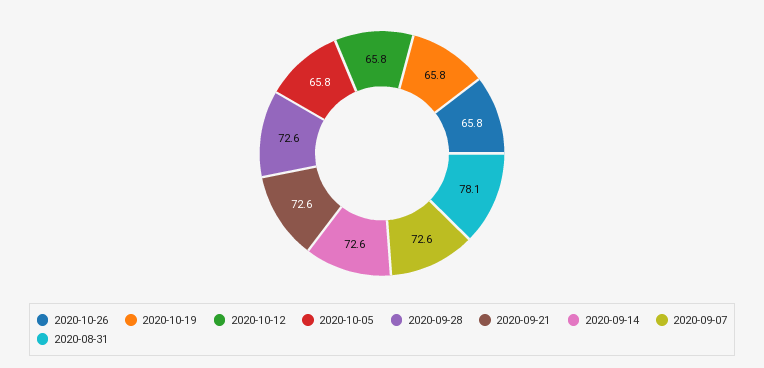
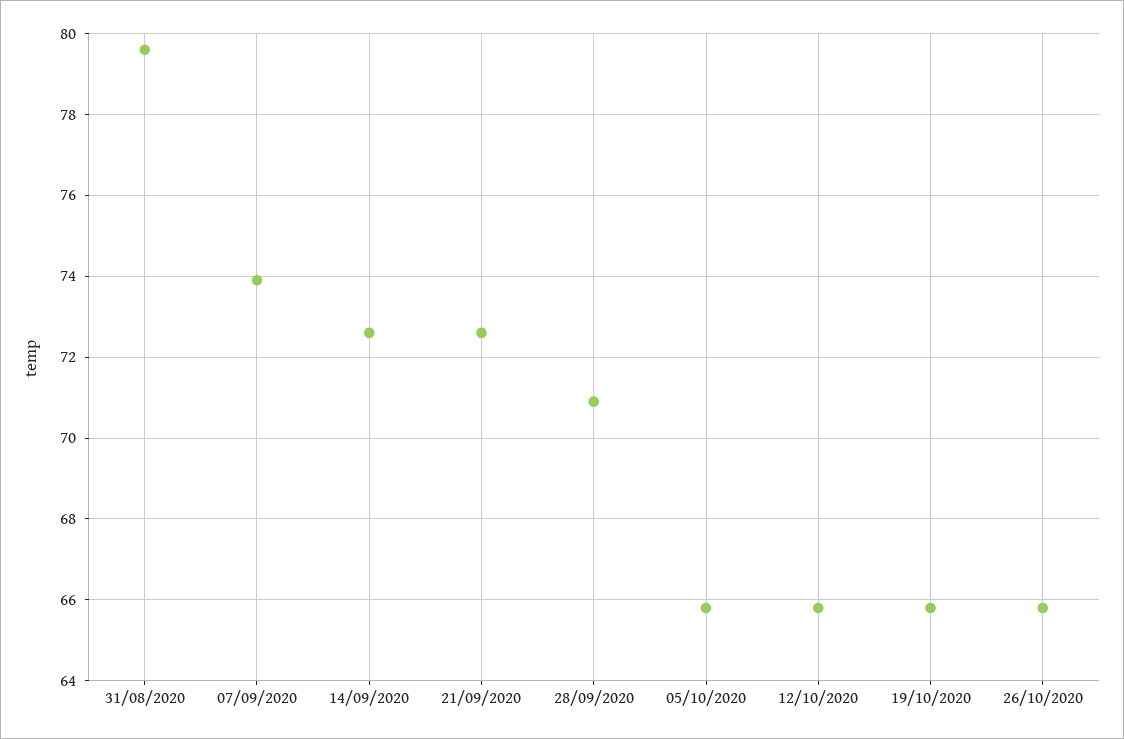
2020-09-28: 72.6 -> 71
2020-09-07: 72.6 -> 74
2020-08-31: 78.1 -> 79.5

